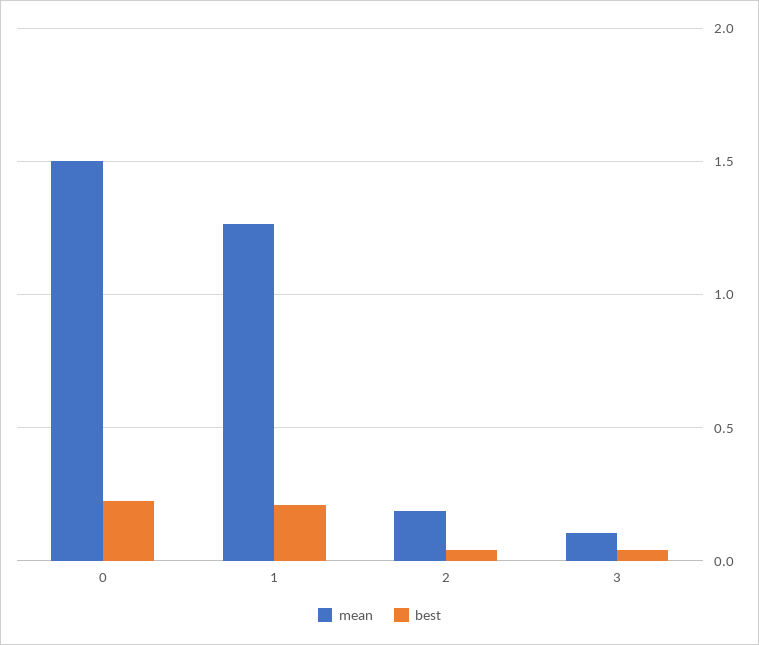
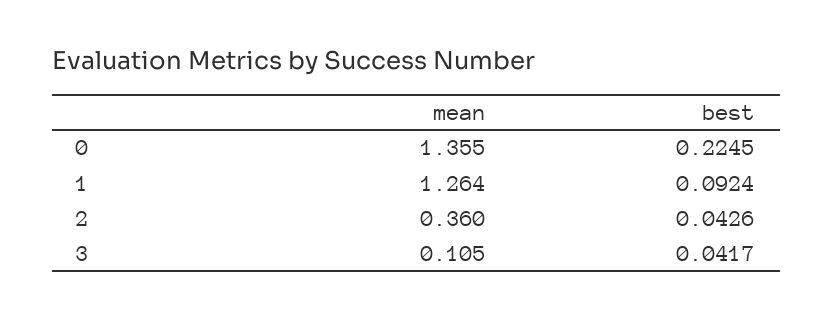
mean, 0: 1.5 -> 1.355
best, 1: 0.2 -> 0.0924
mean, 2: 0.2 -> 0.36

